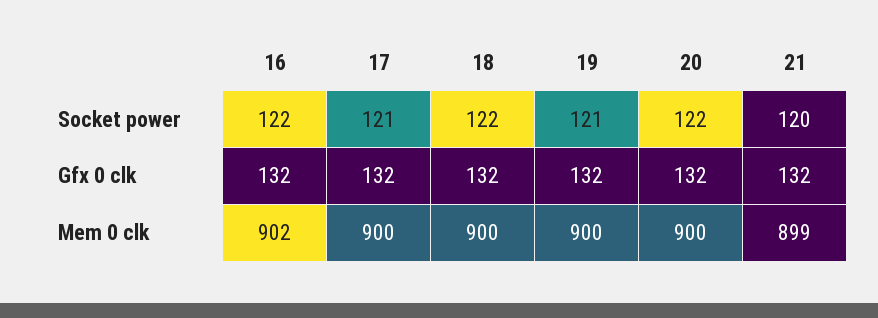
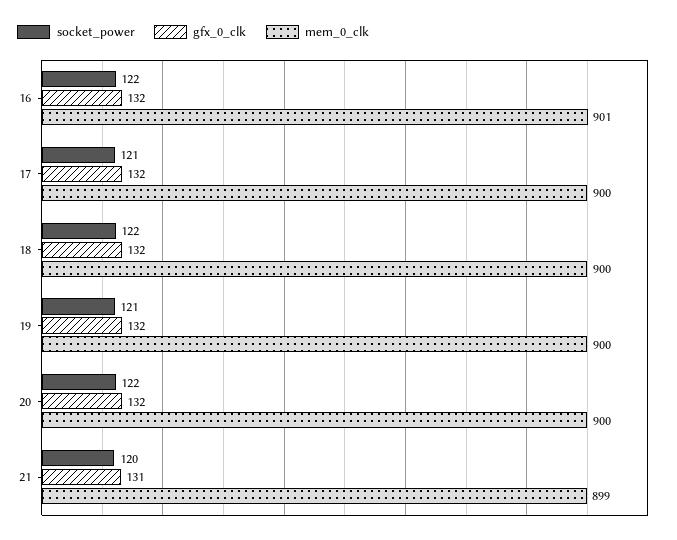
Gfx 0 clk, 21: 132 -> 131
Mem 0 clk, 16: 902 -> 901

